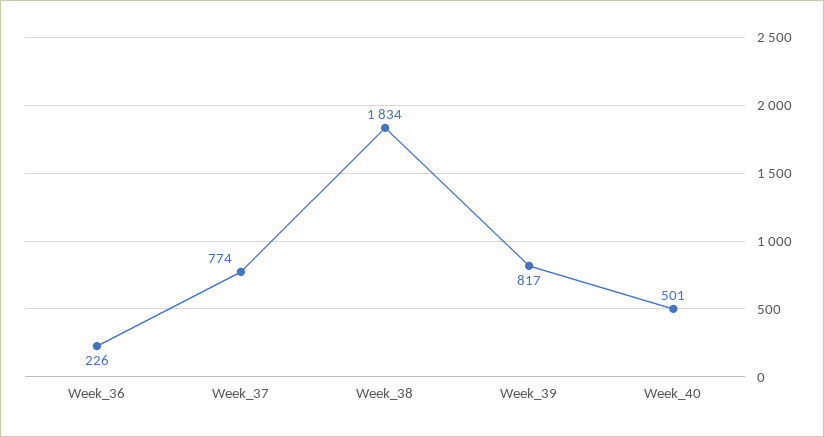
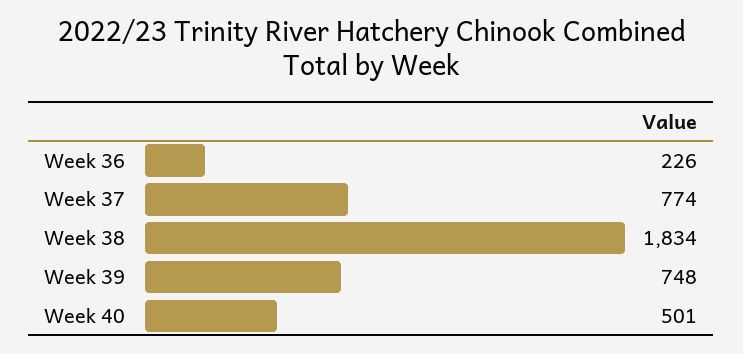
Week_39: 817 -> 748

